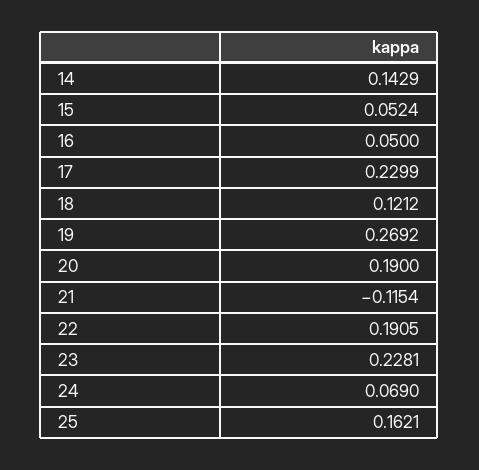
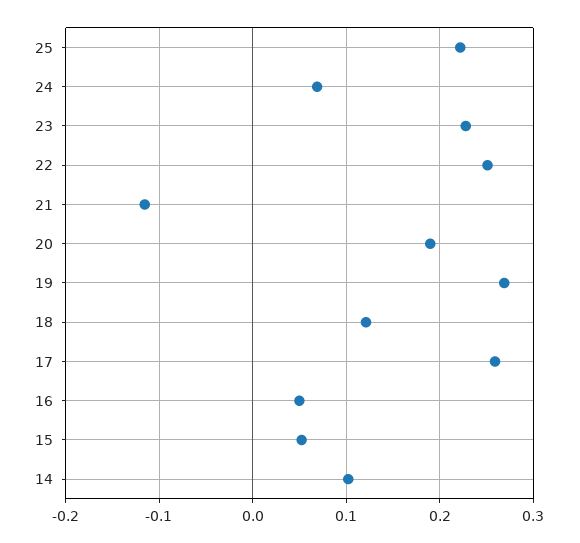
14: 0.1429 -> 0.1
17: 0.2299 -> 0.26
22: 0.1905 -> 0.25
25: 0.1621 -> 0.22

